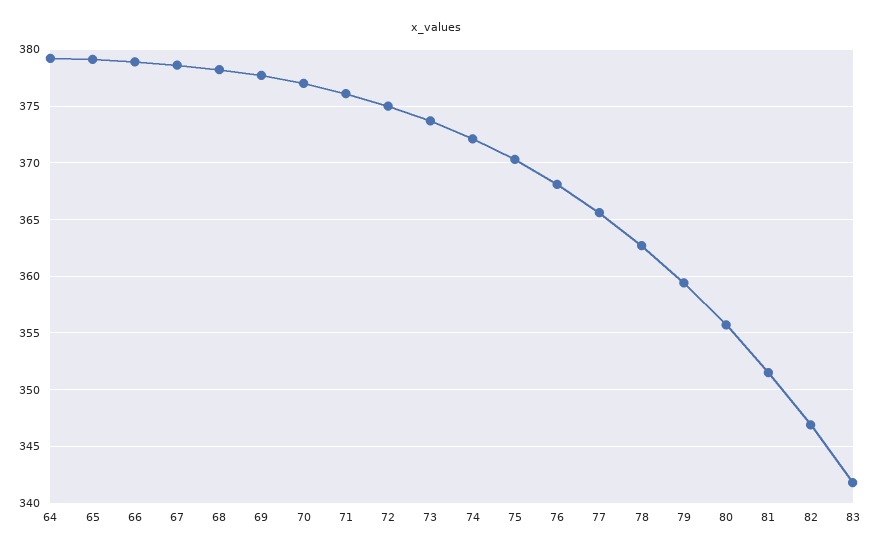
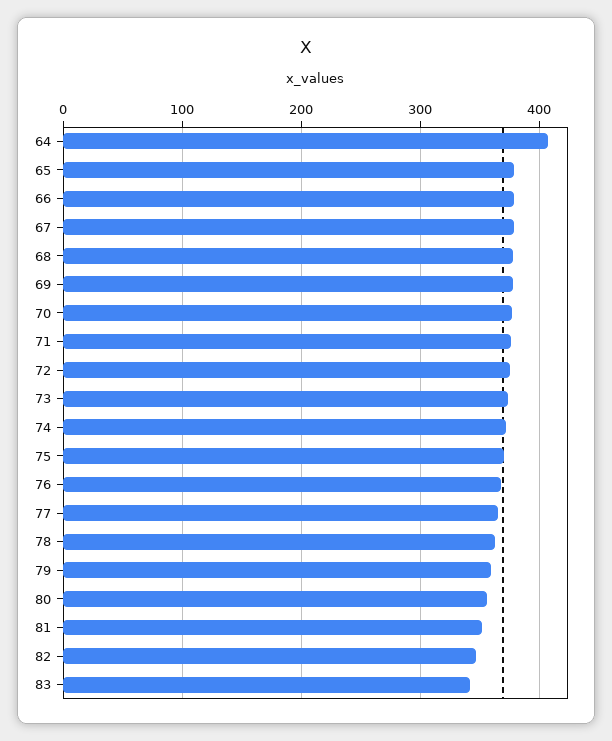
64: 379 -> 410

